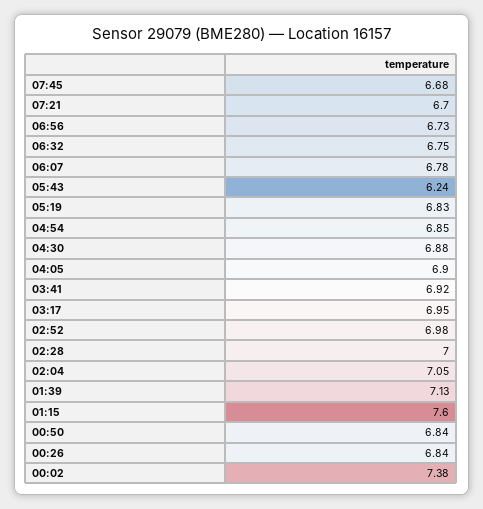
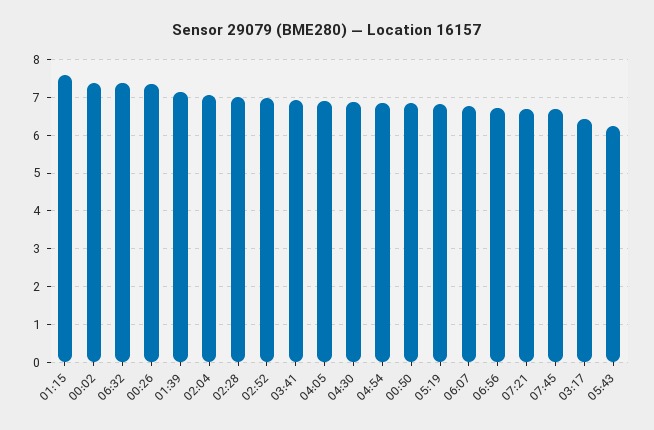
06:32: 6.75 -> 7.4
03:17: 6.95 -> 6.4
00:26: 6.84 -> 7.4

